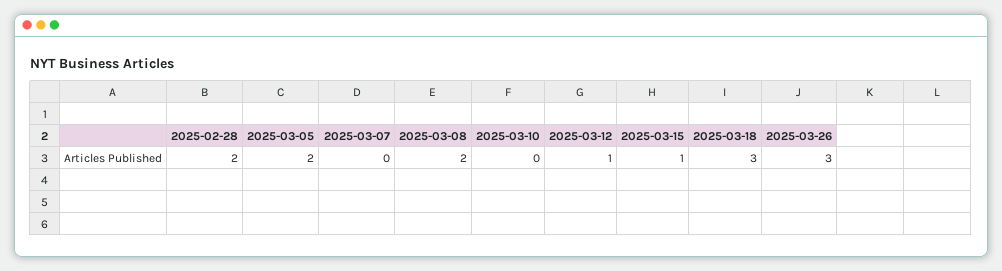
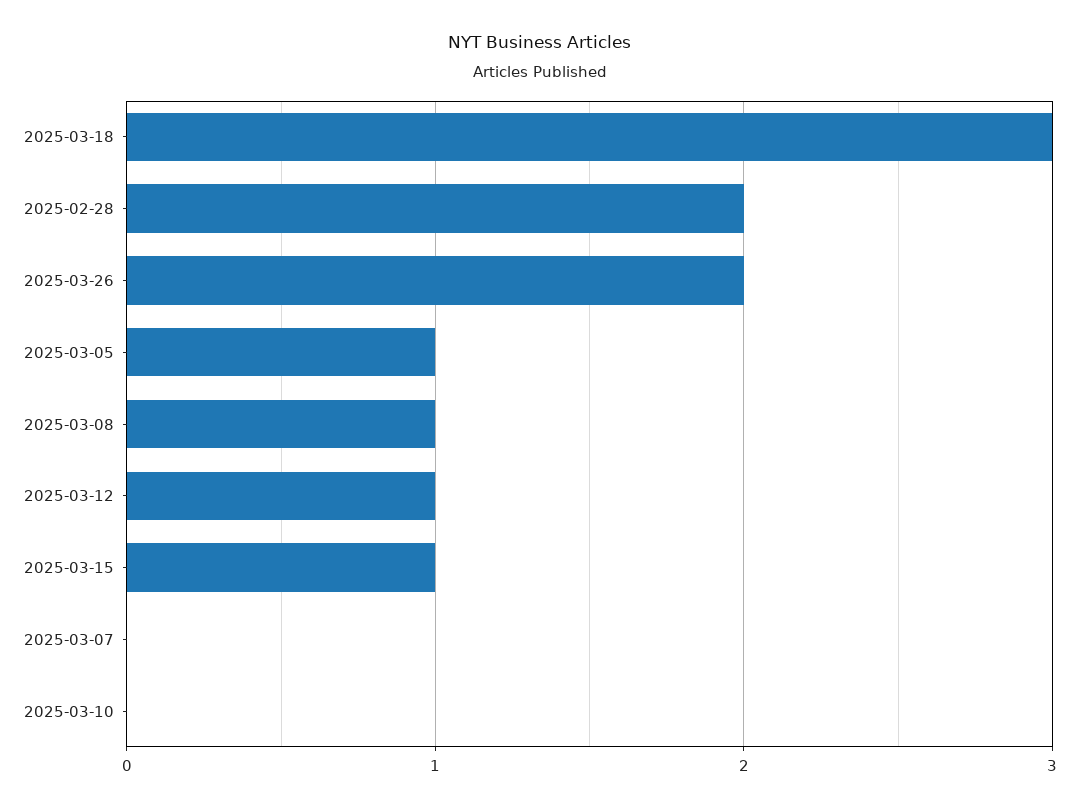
2025-03-05: 2 -> 1
2025-03-08: 2 -> 1
2025-03-26: 3 -> 2

